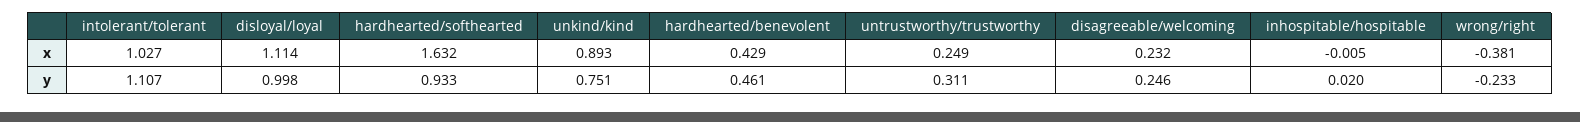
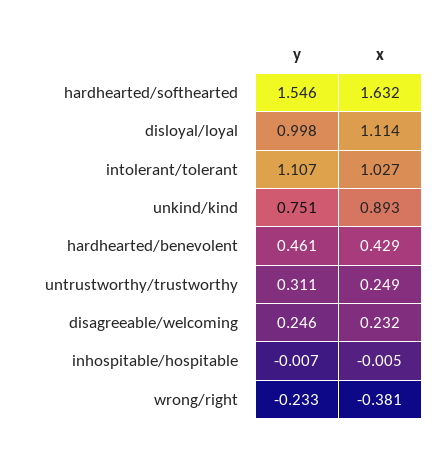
hardhearted/softhearted, y: 0.933 -> 1.546
inhospitable/hospitable, y: 0.02 -> -0.007

